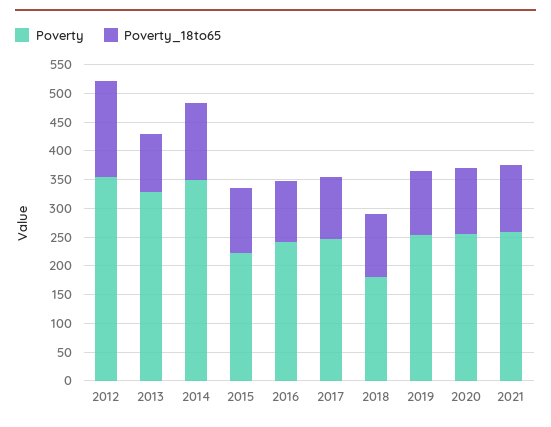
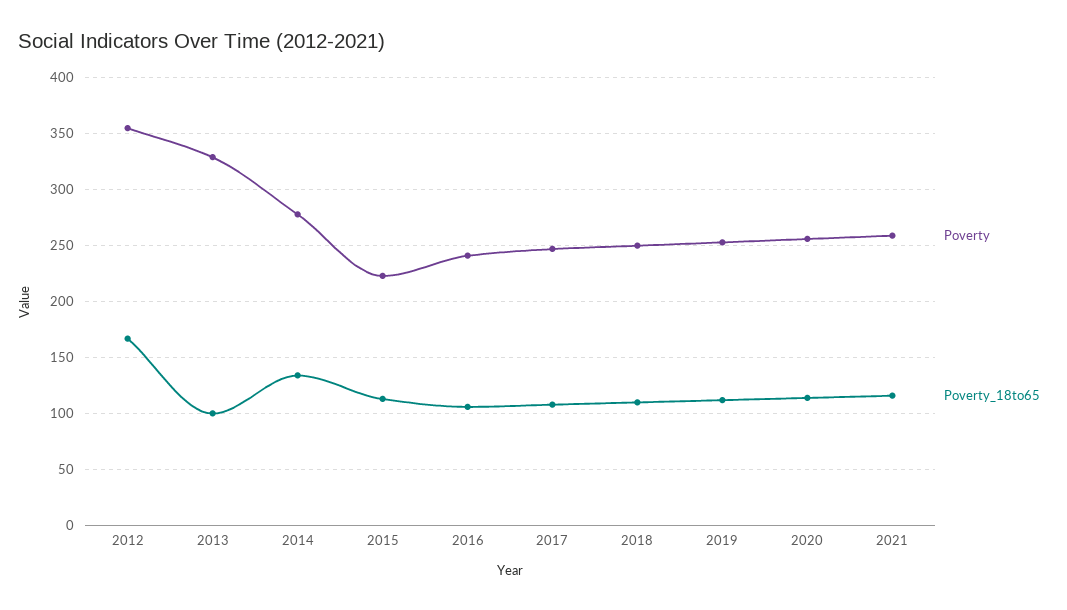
Poverty, 2014: 350 -> 280
Poverty, 2018: 175 -> 250

